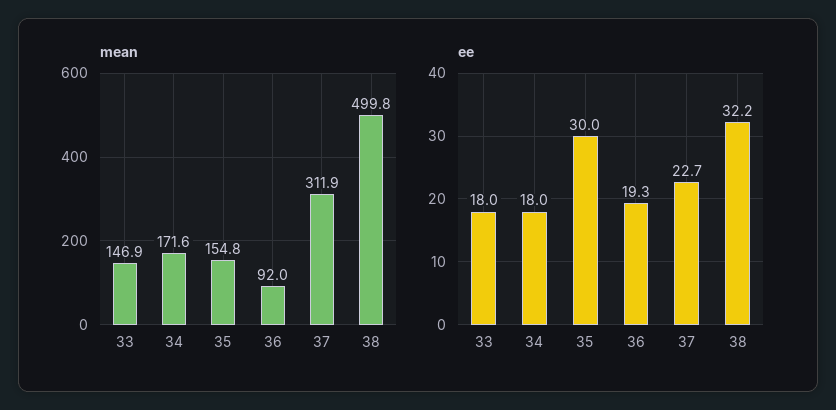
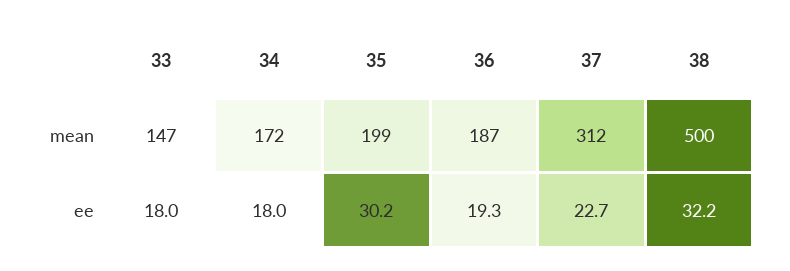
mean, 35: 154.8 -> 199
mean, 36: 92 -> 187
ee, 35: 30 -> 30.2

